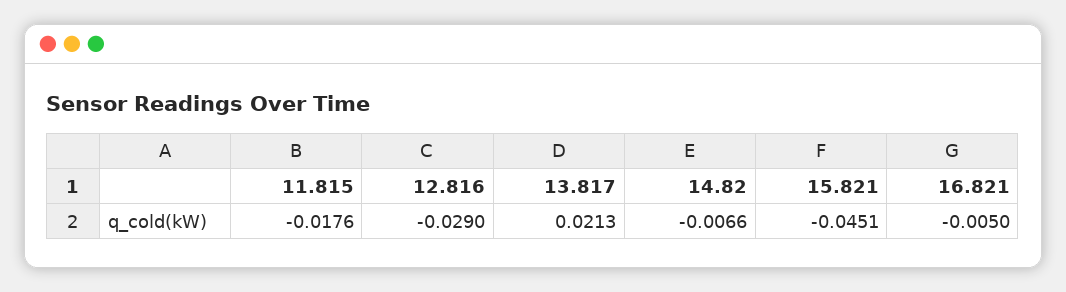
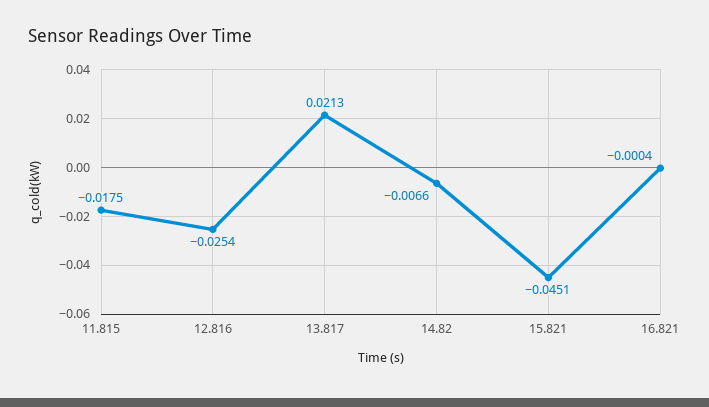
11.815: -0.0176 -> -0.0175
12.816: -0.029 -> -0.0254
16.821: -0.005 -> -0.0004

